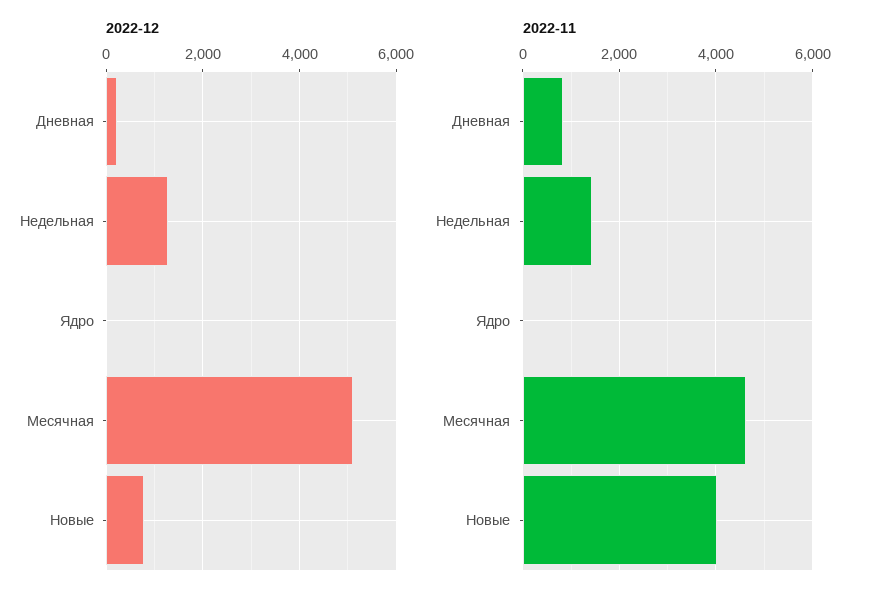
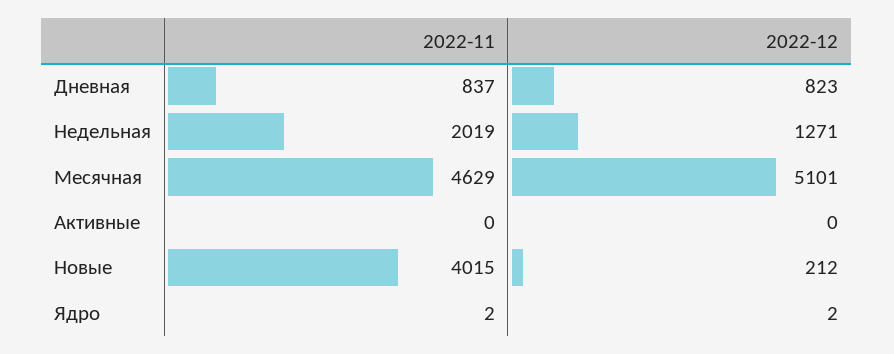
2022-12, Дневная: 200 -> 823
2022-12, Новые: 800 -> 212
2022-11, Недельная: 1400 -> 2019
2022-11, Активные: none -> 0
2022-12, Активные: none -> 0

